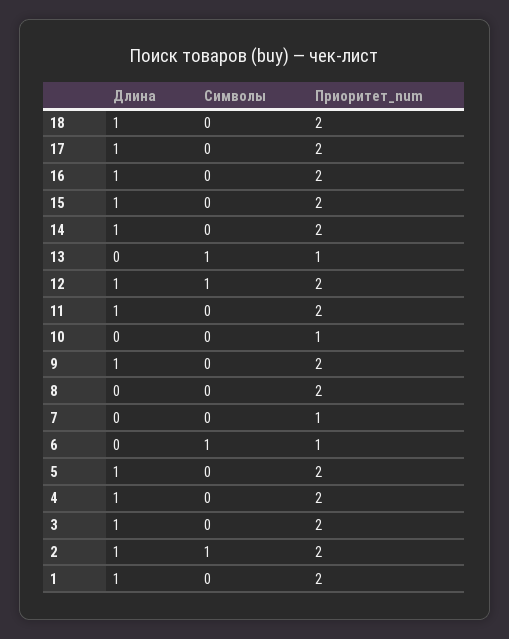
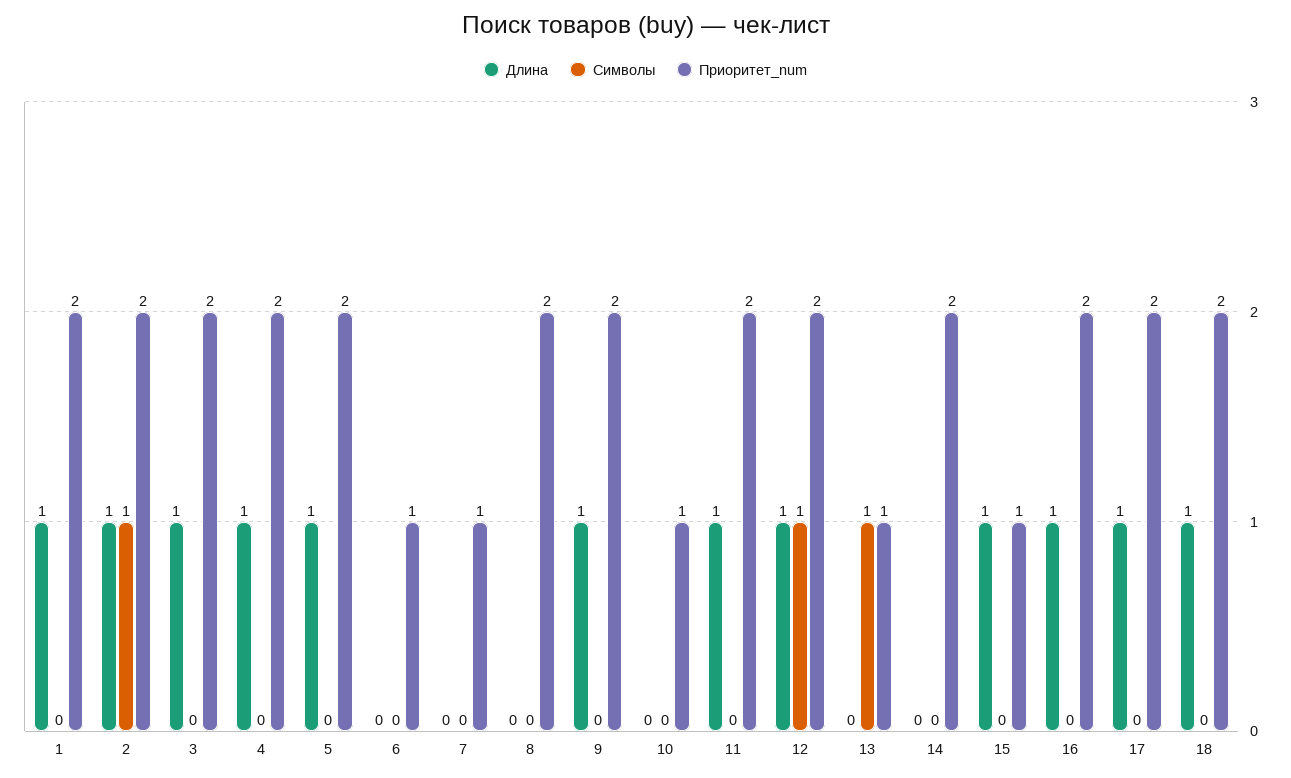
Приоритет_num, 15: 2 -> 1
Длина, 14: 1 -> 0
Символы, 6: 1 -> 0

